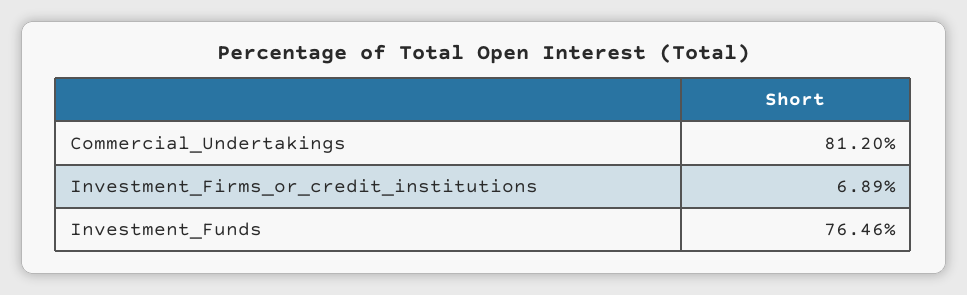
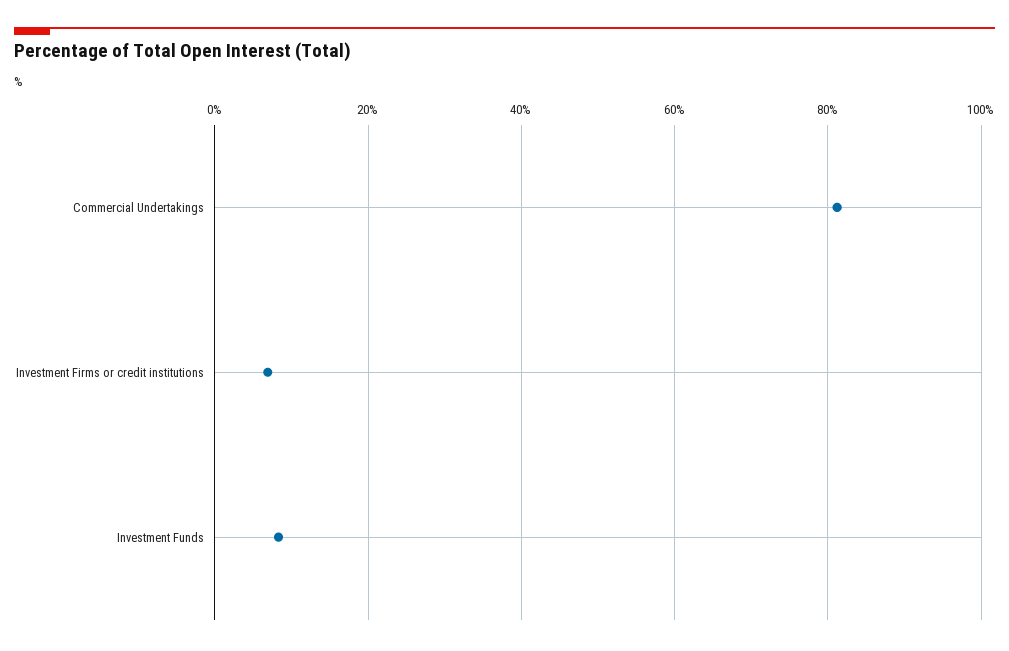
Investment_Funds: 76.46 -> 8

